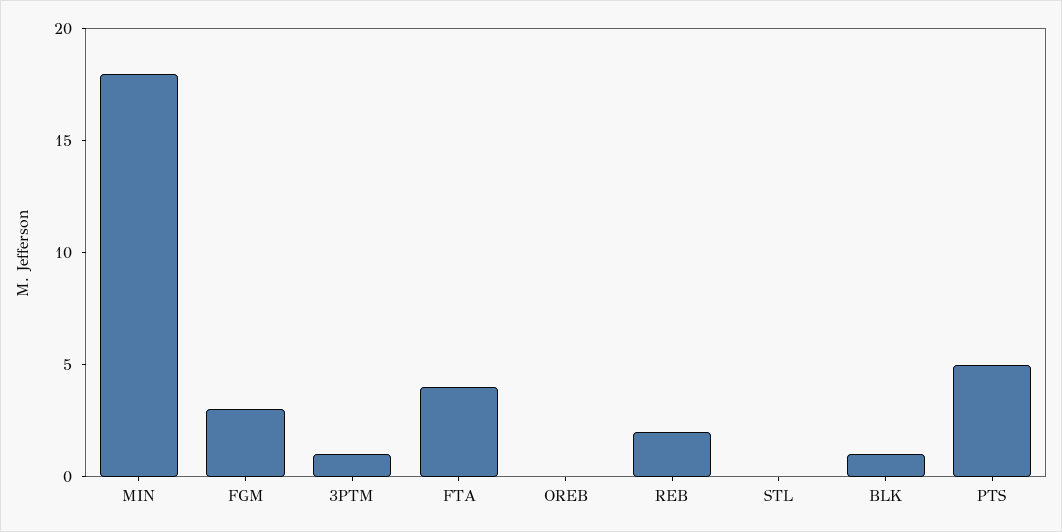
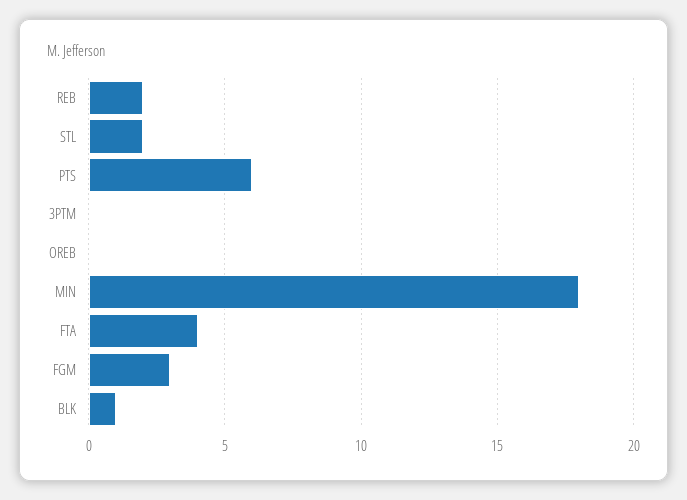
3PTM: 1 -> 0
STL: 0 -> 2
PTS: 5 -> 6

